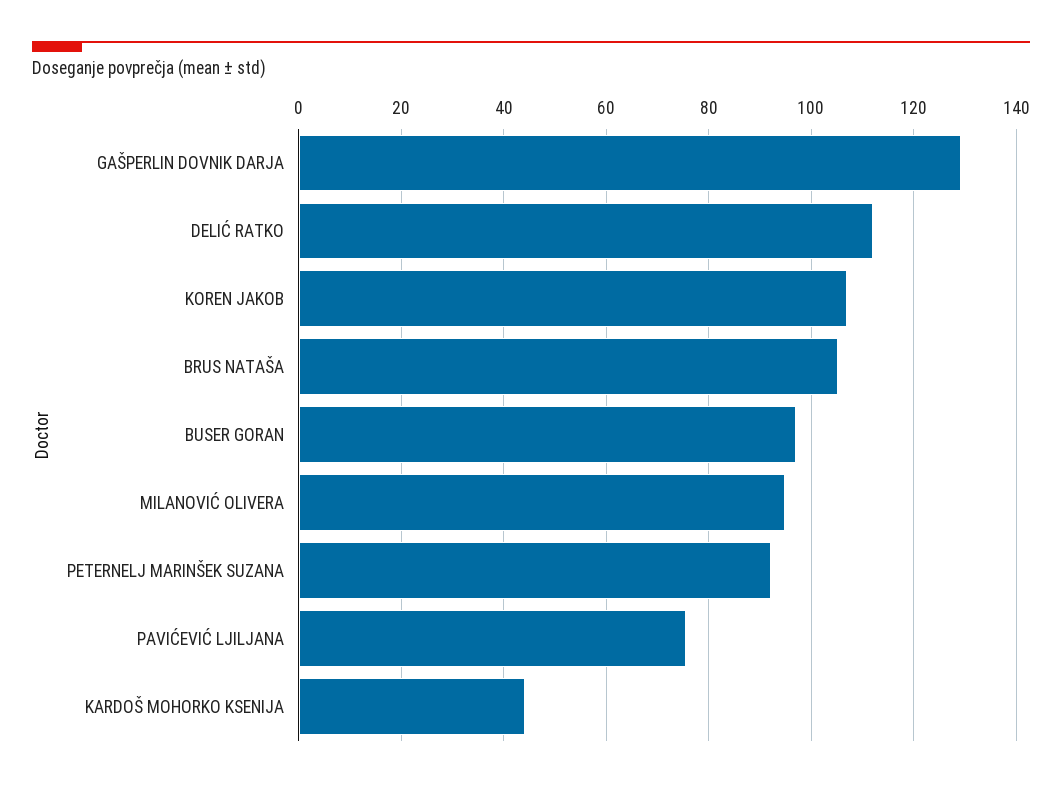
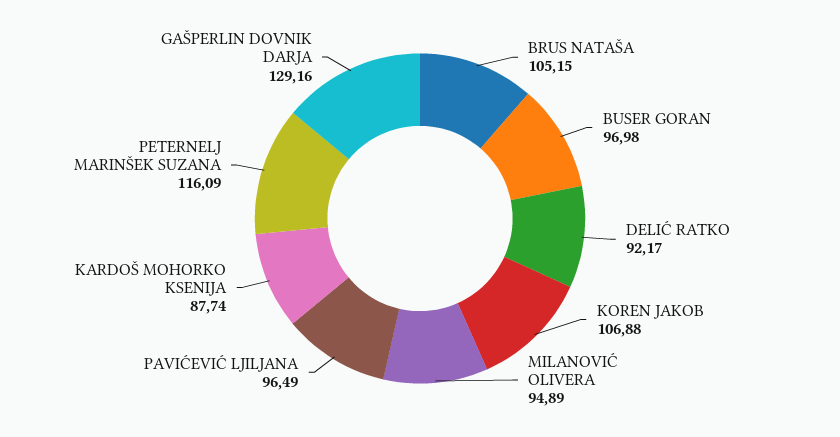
DELIĆ RATKO: 112 -> 92.17
PETERNELJ MARINŠEK SUZANA: 92 -> 116.09
PAVIĆEVIĆ LJILJANA: 76 -> 96.49
KARDOŠ MOHORKO KSENIJA: 44 -> 87.74

